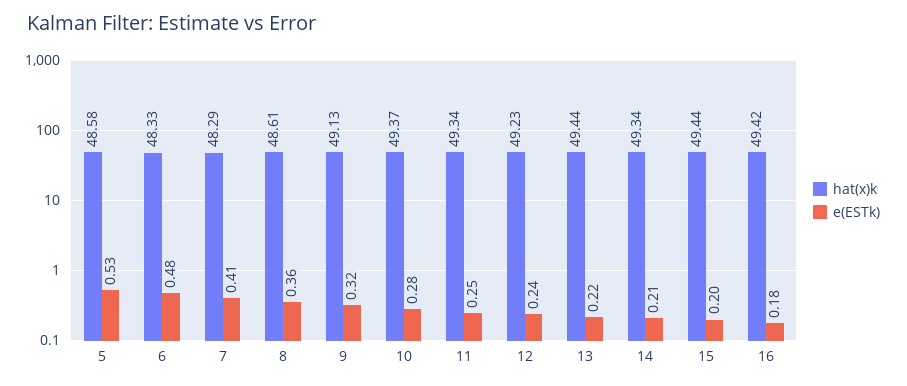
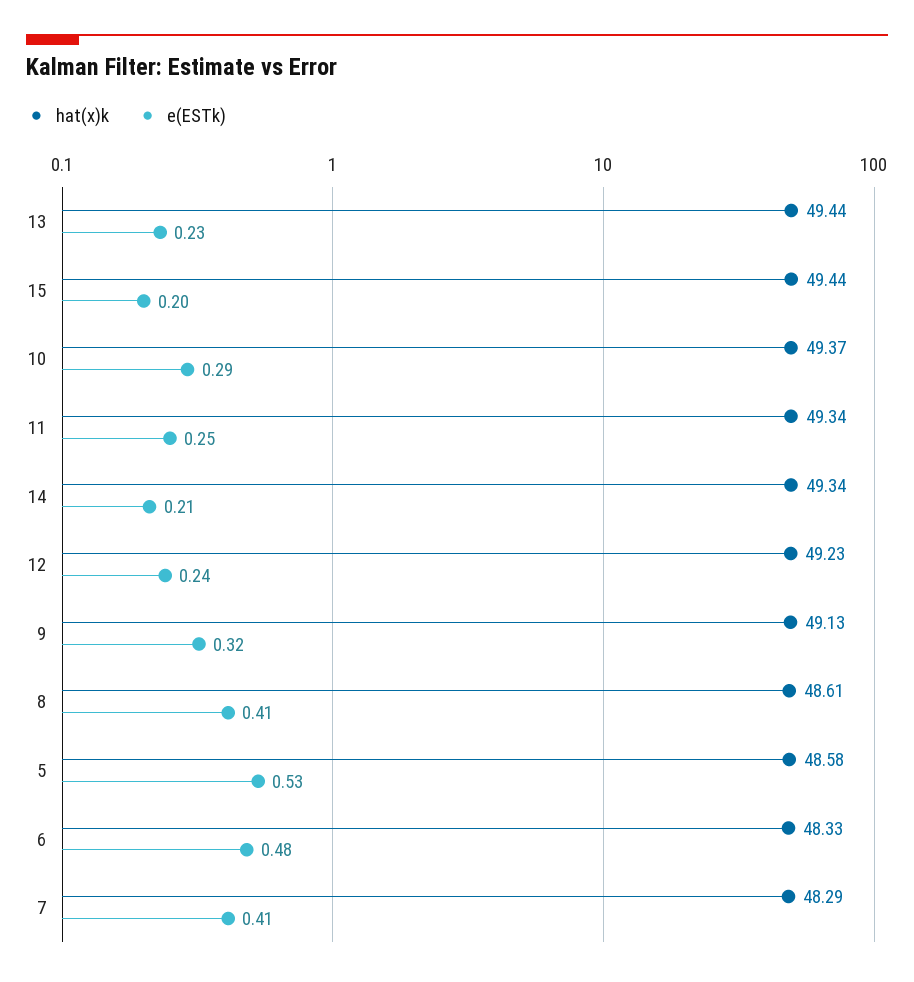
e(ESTk), 8: 0.36 -> 0.41
e(ESTk), 10: 0.28 -> 0.29
e(ESTk), 13: 0.22 -> 0.23
hat(x)k, 16: 49.42 -> none
e(ESTk), 16: 0.18 -> none

